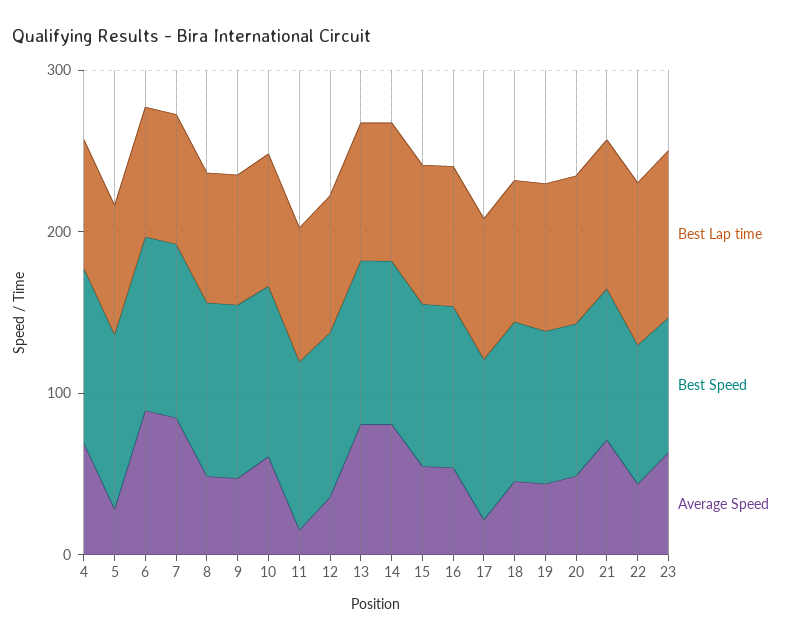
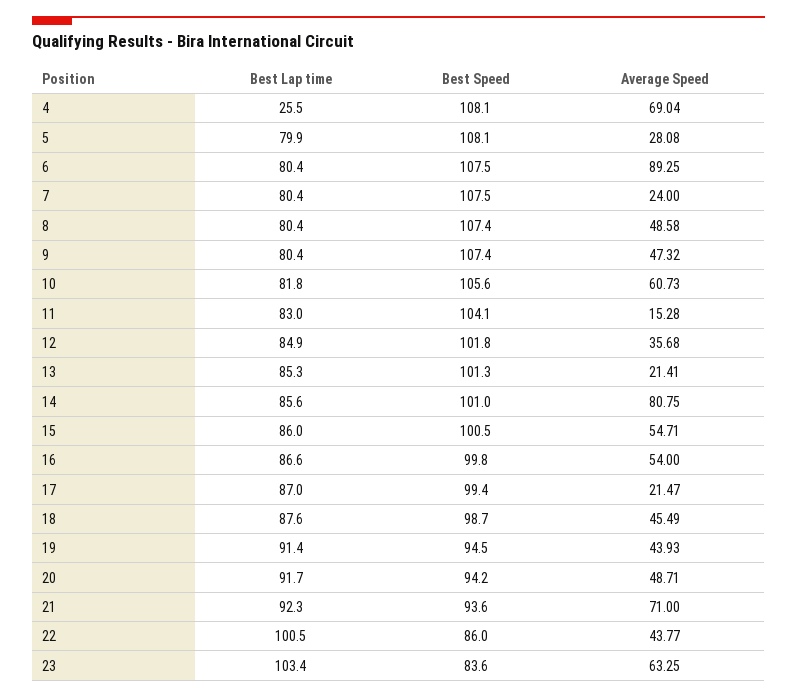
Best Lap time, 4: 80 -> 25.5
Average Speed, 7: 80 -> 24
Average Speed, 13: 80 -> 21.41

